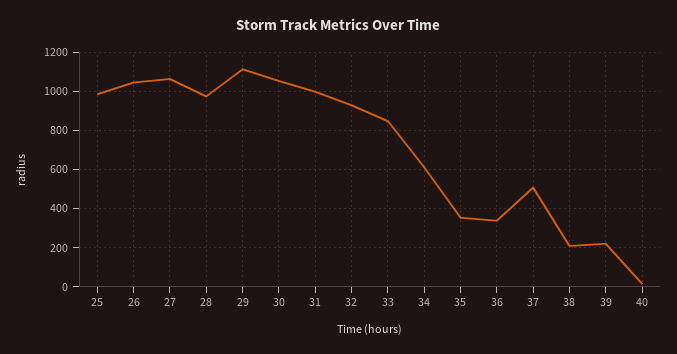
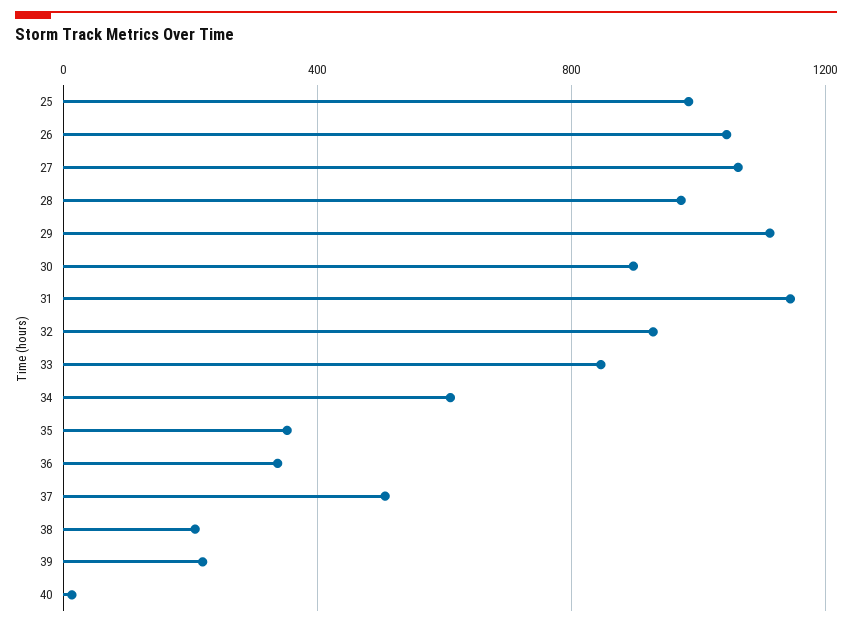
30: 1050 -> 900
31: 1000 -> 1150

